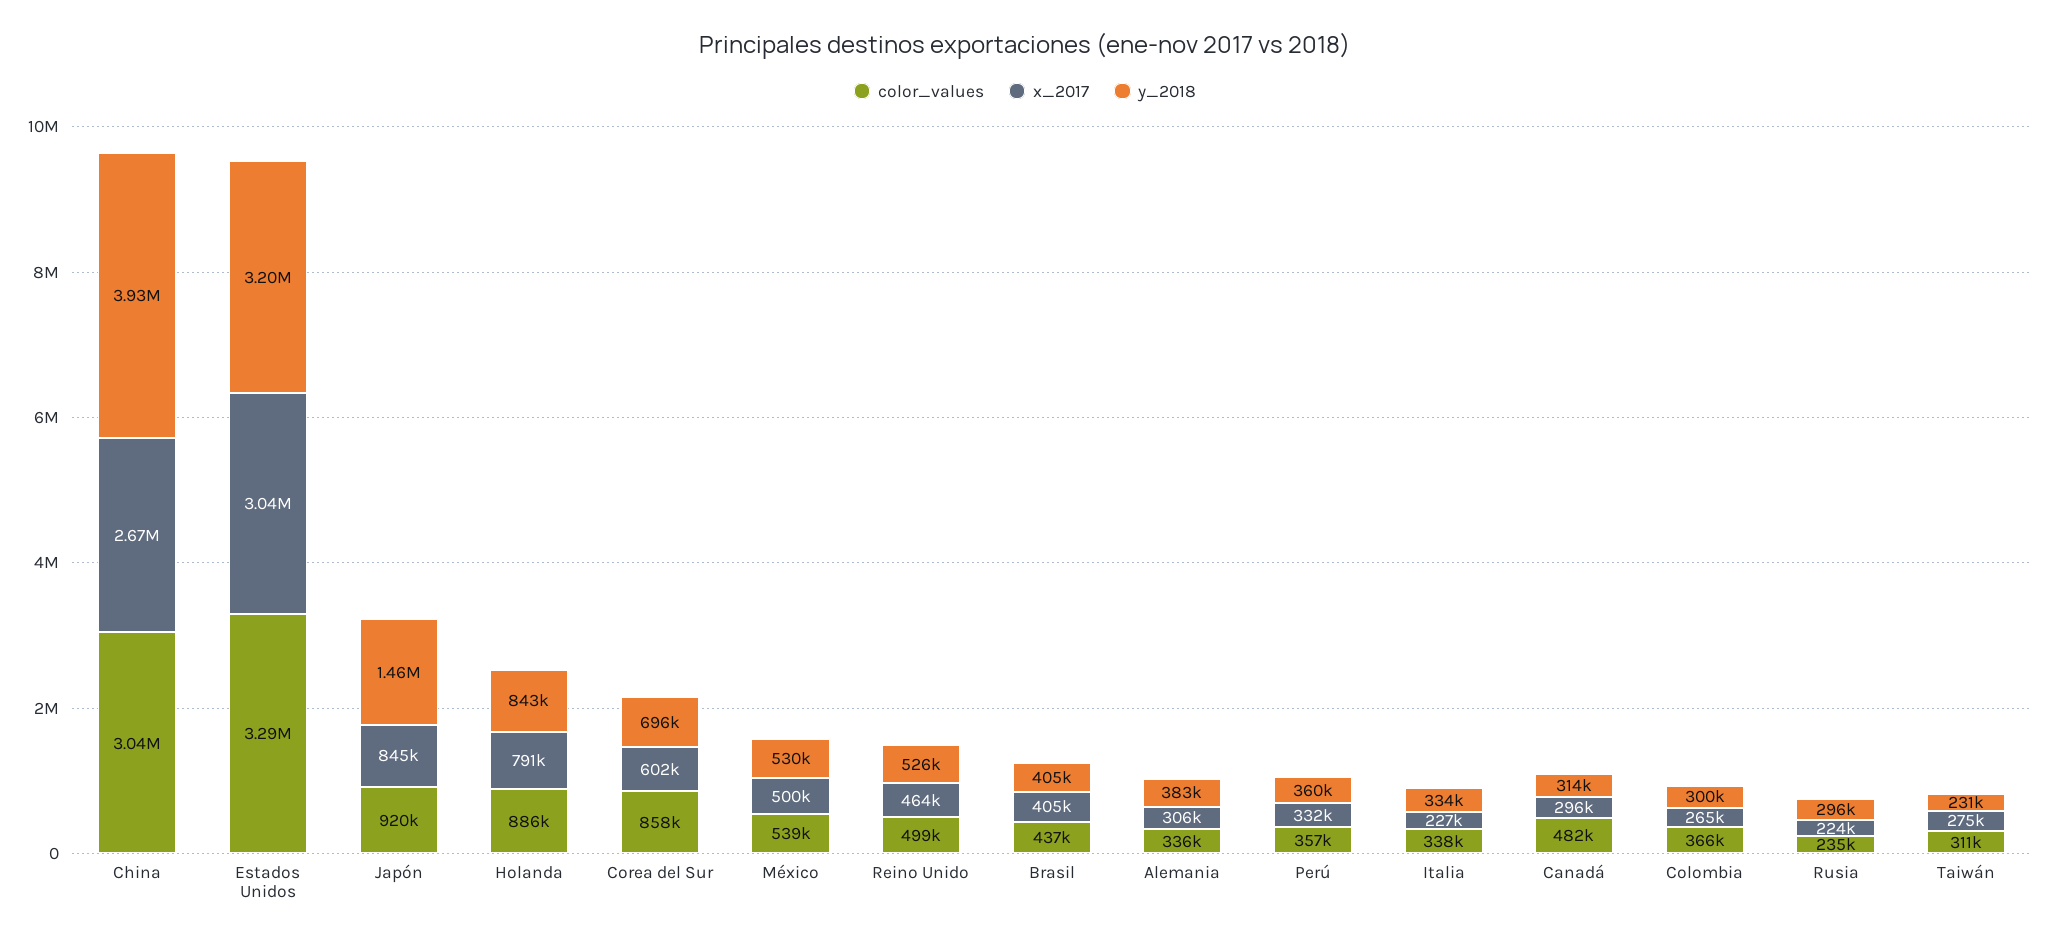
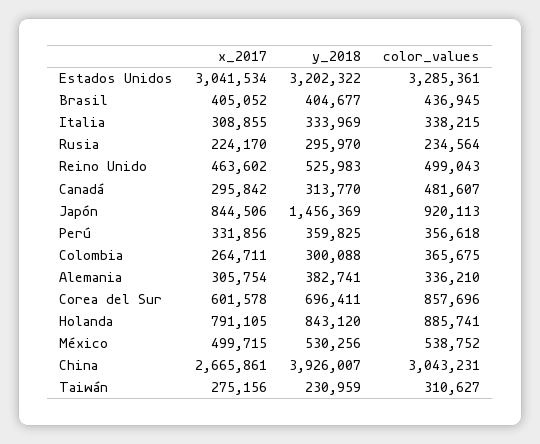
x_2017, Italia: 227000 -> 308855

